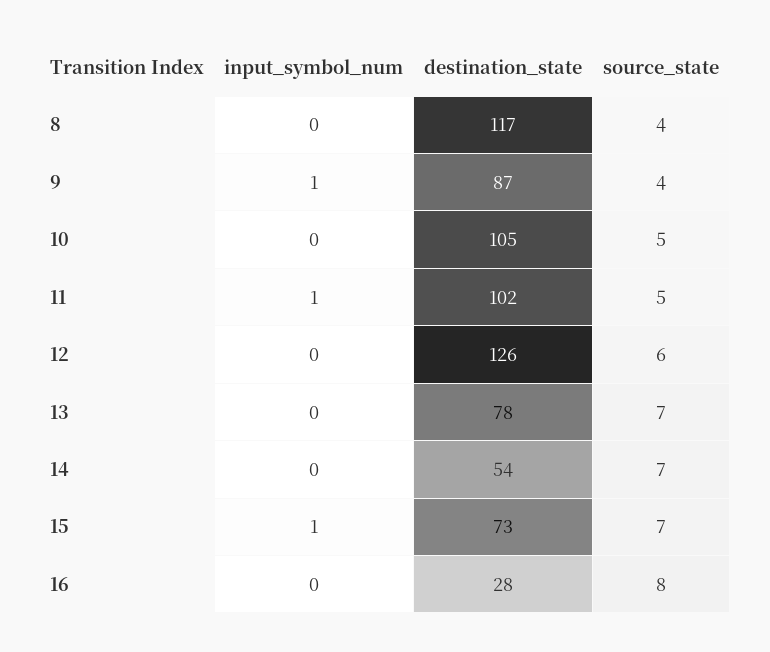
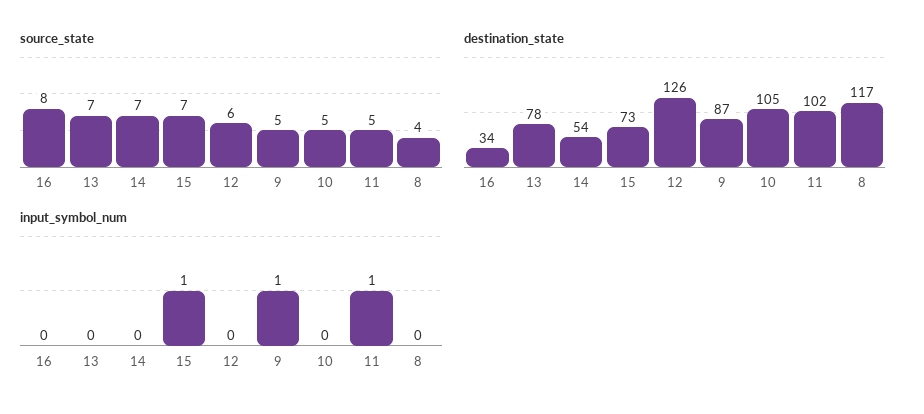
source_state, 9: 4 -> 5
destination_state, 16: 28 -> 34

